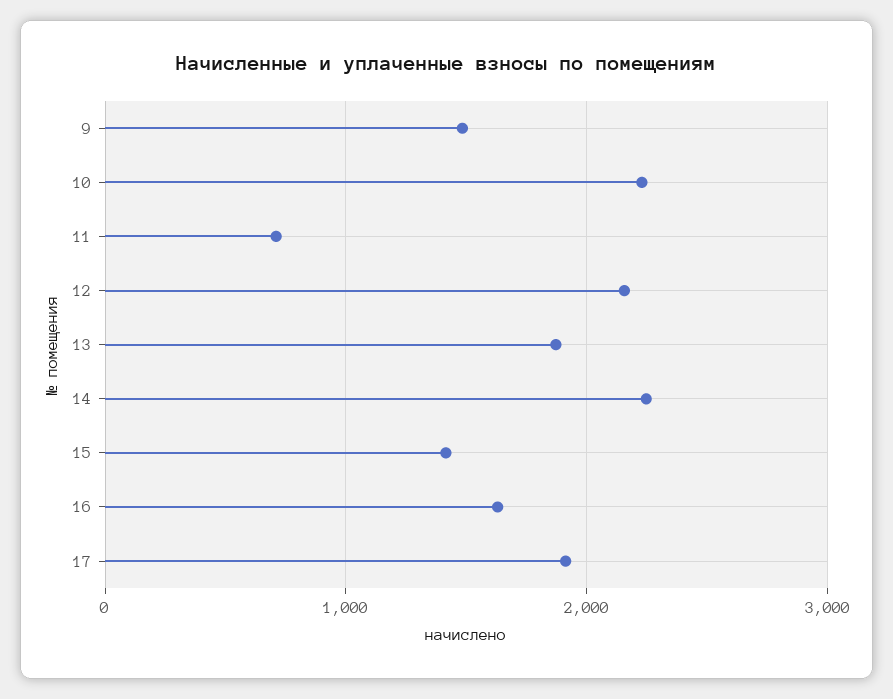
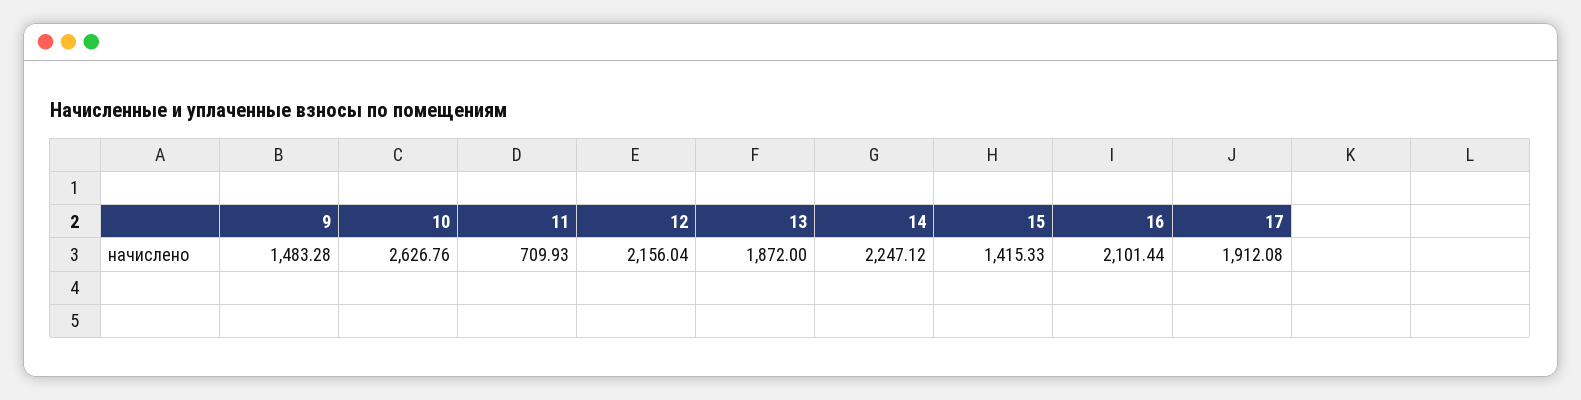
10: 2200 -> 2626.76
16: 1600 -> 2101.44

